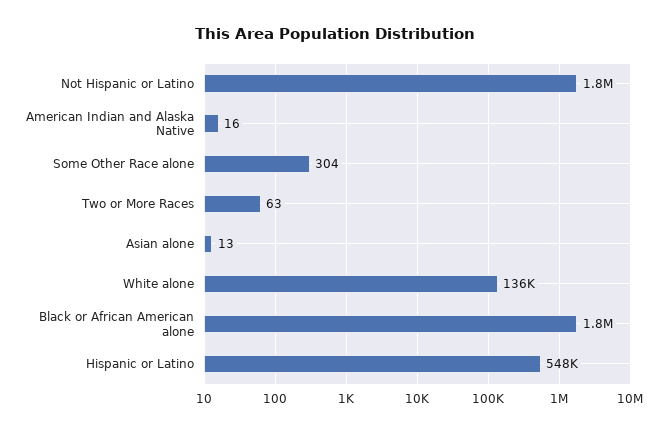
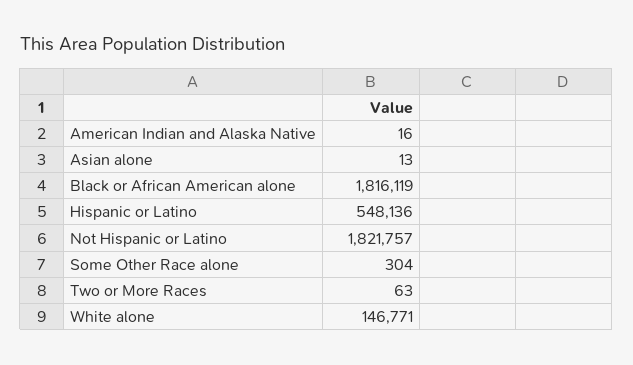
White alone: 136000 -> 146771

